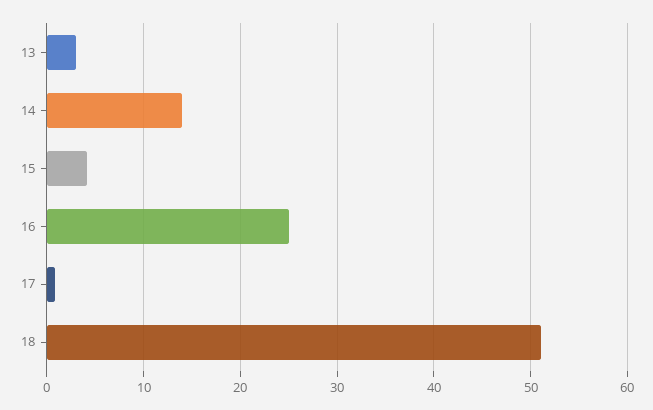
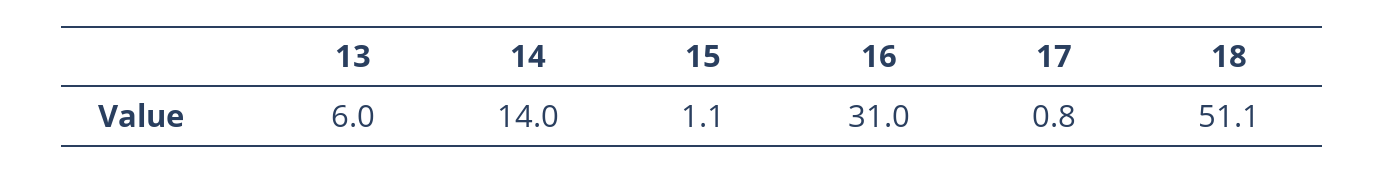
13: 3 -> 6
15: 4 -> 1.1
16: 25 -> 31

